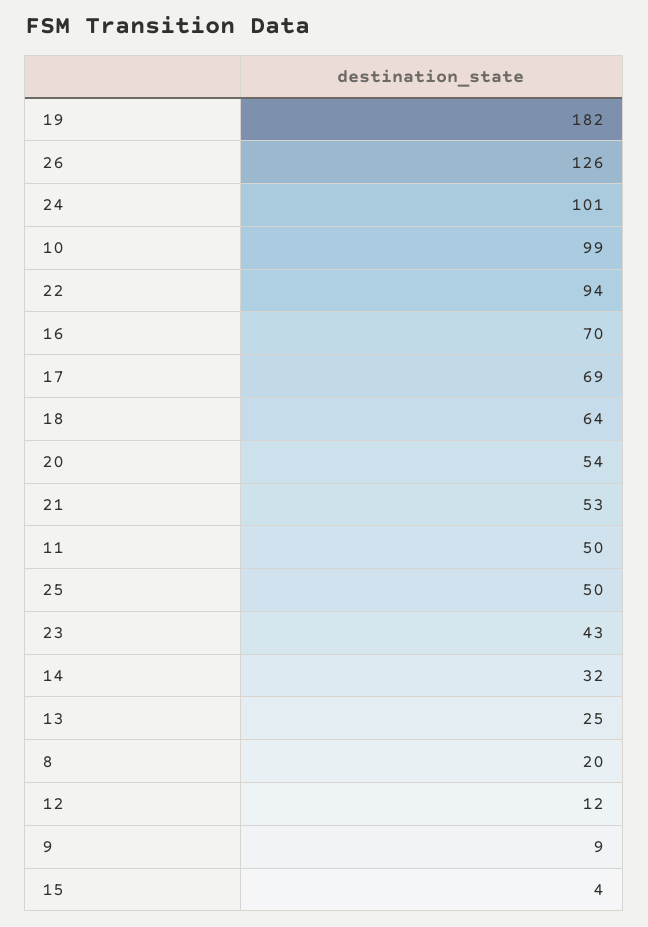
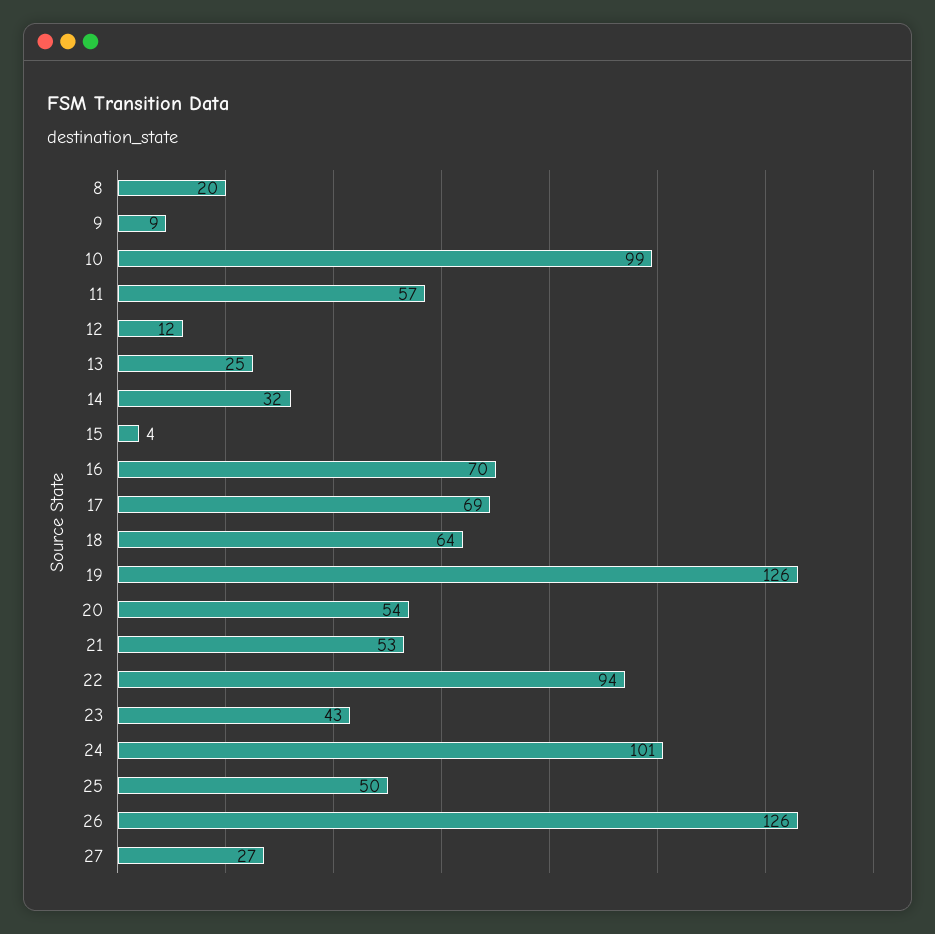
19: 182 -> 126
11: 50 -> 57
27: none -> 27

